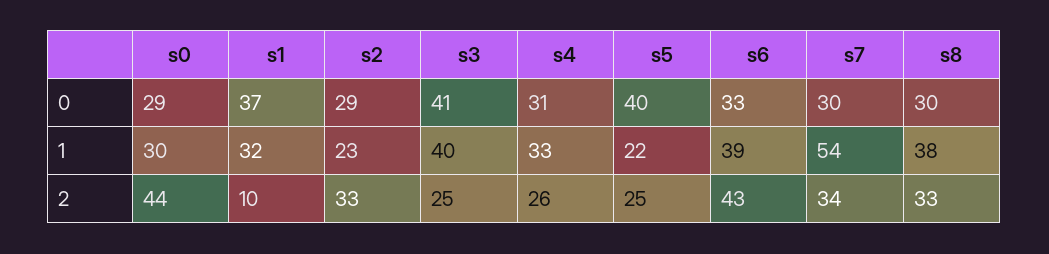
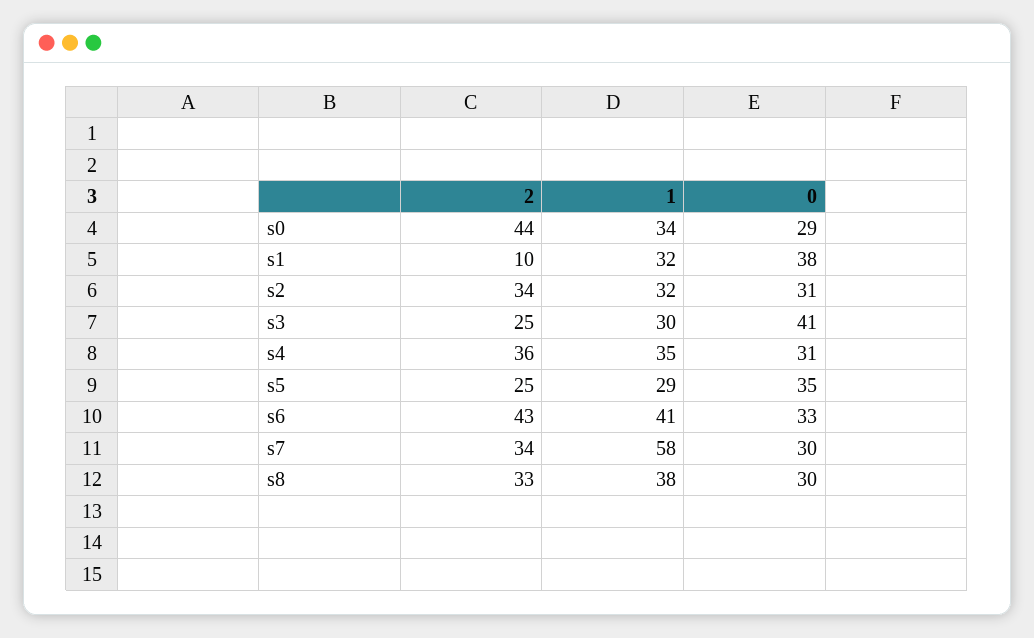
s1, 0: 37 -> 38
s2, 0: 29 -> 31
s5, 0: 40 -> 35
s0, 1: 30 -> 34
s2, 1: 23 -> 32
s3, 1: 40 -> 30
s4, 1: 33 -> 35
s5, 1: 22 -> 29
s6, 1: 39 -> 41
s7, 1: 54 -> 58
s2, 2: 33 -> 34
s4, 2: 26 -> 36

